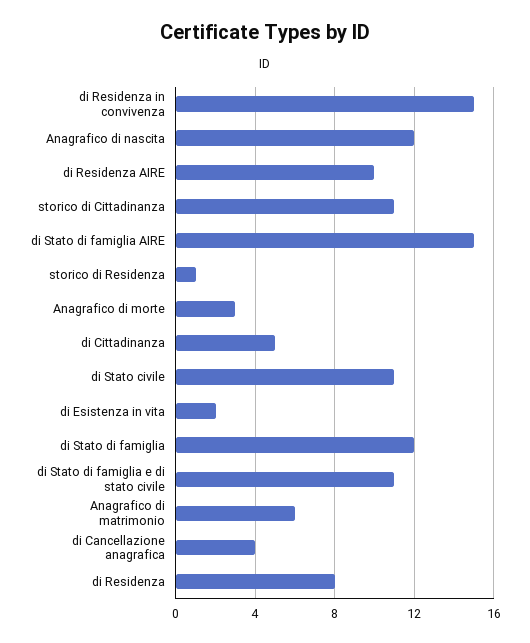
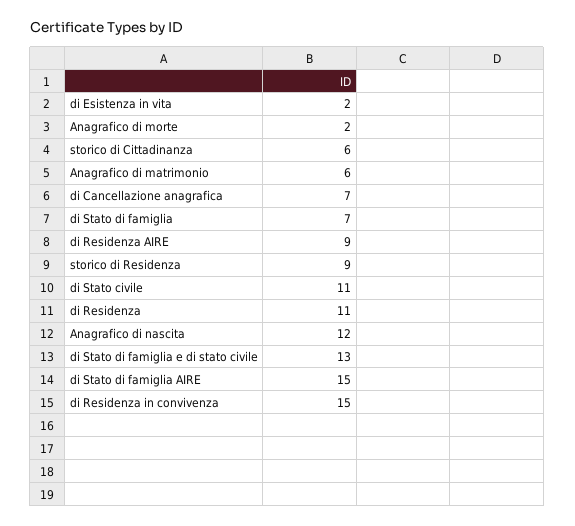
di Residenza AIRE: 10 -> 9
storico di Cittadinanza: 11 -> 6
storico di Residenza: 1 -> 9
Anagrafico di morte: 3 -> 2
di Cittadinanza: 5 -> none
di Stato di famiglia: 12 -> 7
di Stato di famiglia e di stato civile: 11 -> 13
di Cancellazione anagrafica: 4 -> 7
di Residenza: 8 -> 11

